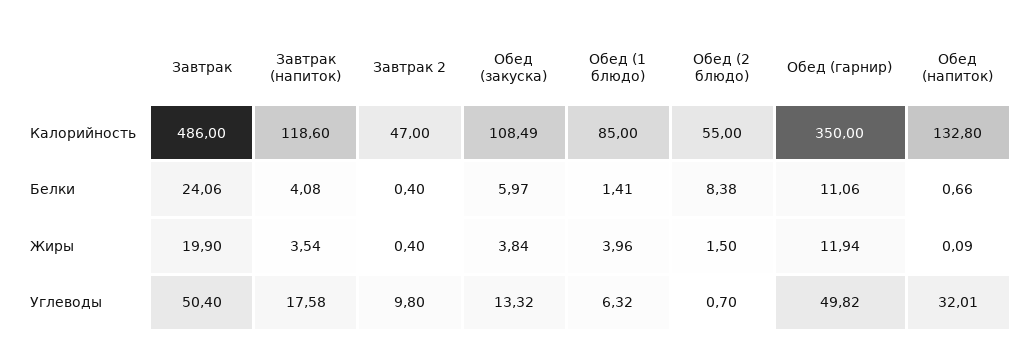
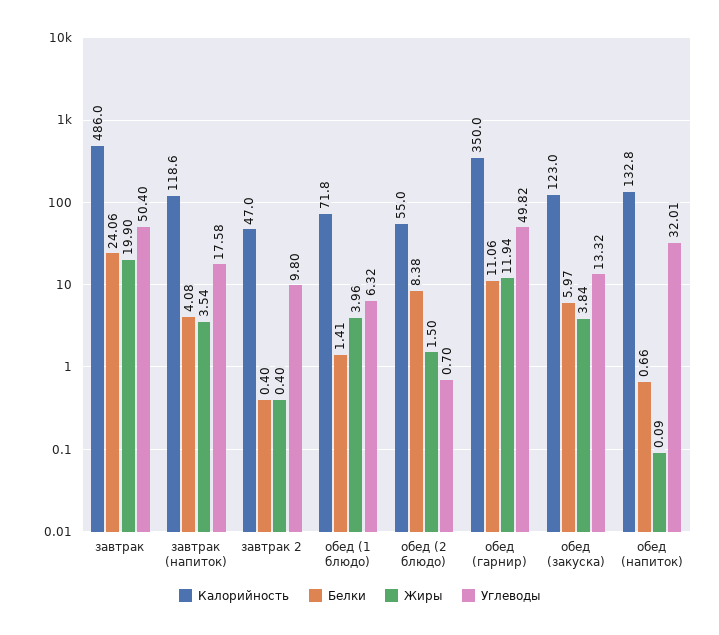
Калорийность, Обед (закуска): 108.49 -> 123
Калорийность, Обед (1 блюдо): 85 -> 71.8

